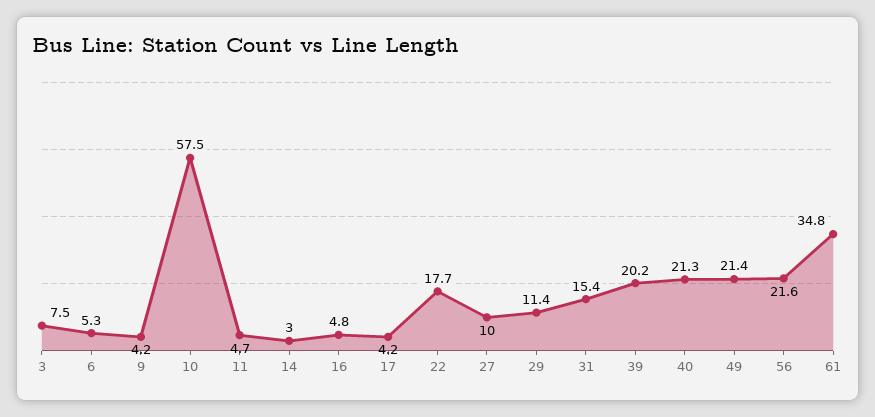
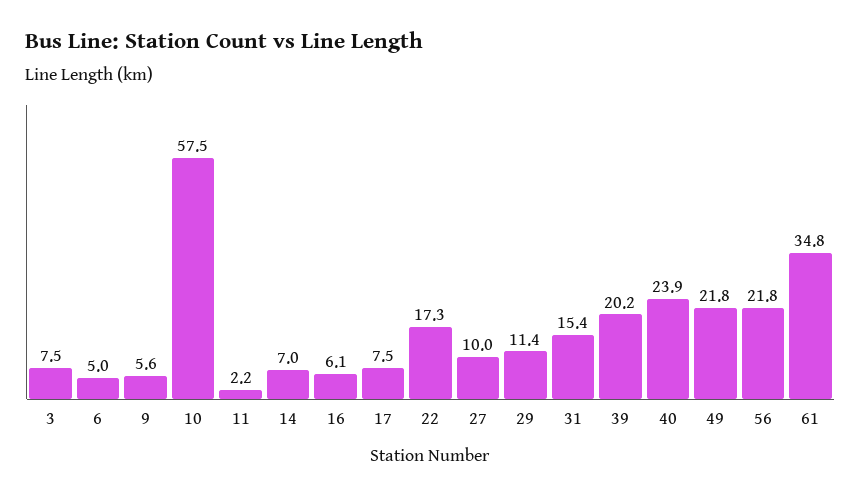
6: 5.3 -> 5
9: 4.2 -> 5.6
11: 4.7 -> 2.2
14: 3 -> 7
16: 4.8 -> 6.1
17: 4.2 -> 7.5
22: 17.7 -> 17.3
40: 21.3 -> 23.9
49: 21.4 -> 21.8
56: 21.6 -> 21.8

